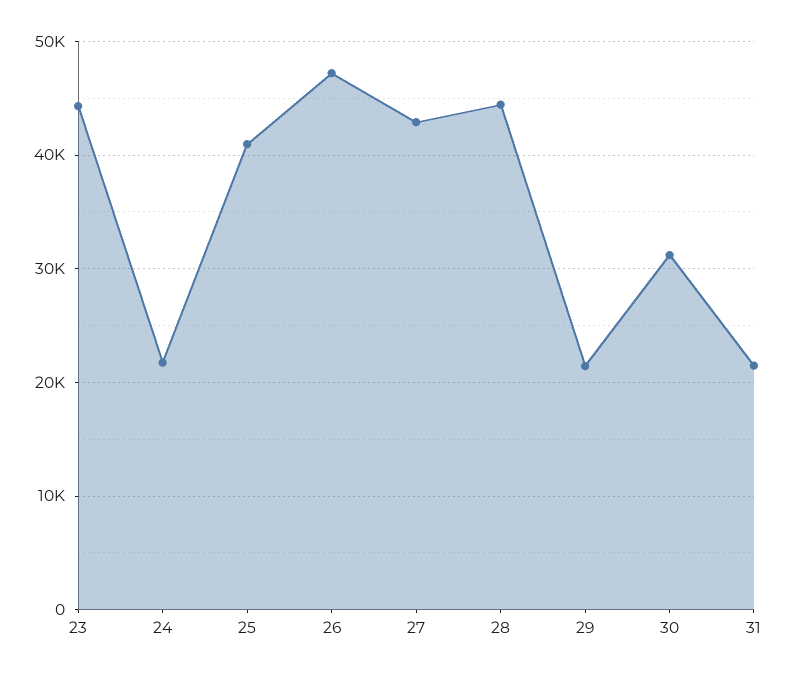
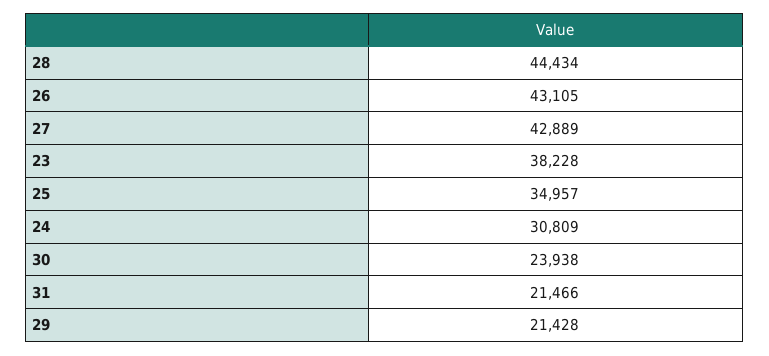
23: 44000 -> 38228
24: 22000 -> 30809
25: 41000 -> 34957
26: 47000 -> 43105
30: 31000 -> 23938

